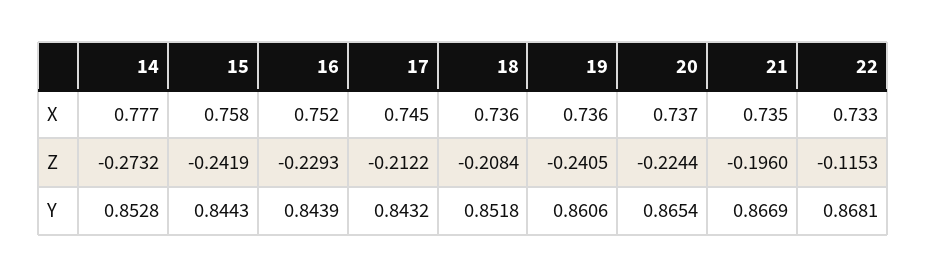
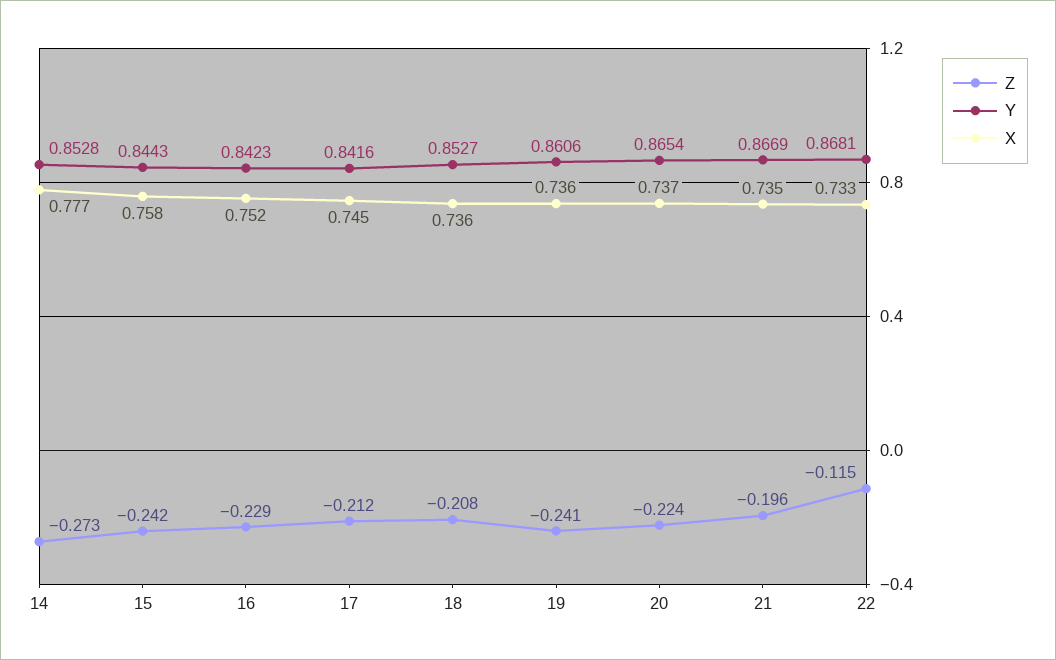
Y, 16: 0.8439 -> 0.8423
Y, 17: 0.8432 -> 0.8416
Y, 18: 0.8518 -> 0.8527

